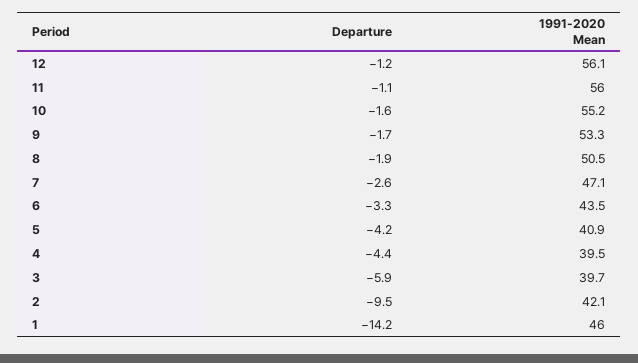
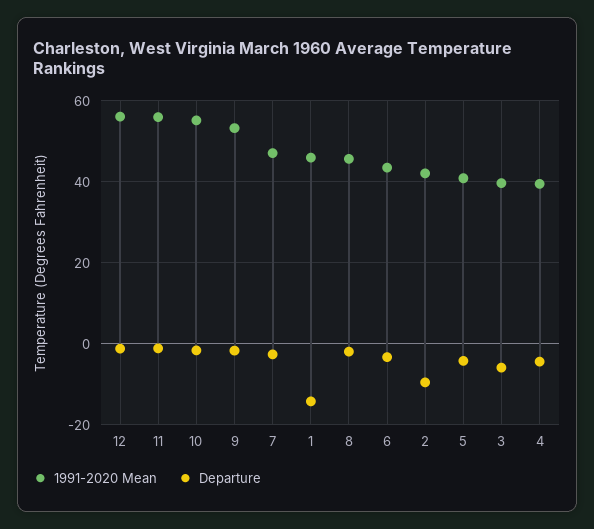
1991-2020 Mean, 8: 50.5 -> 46

